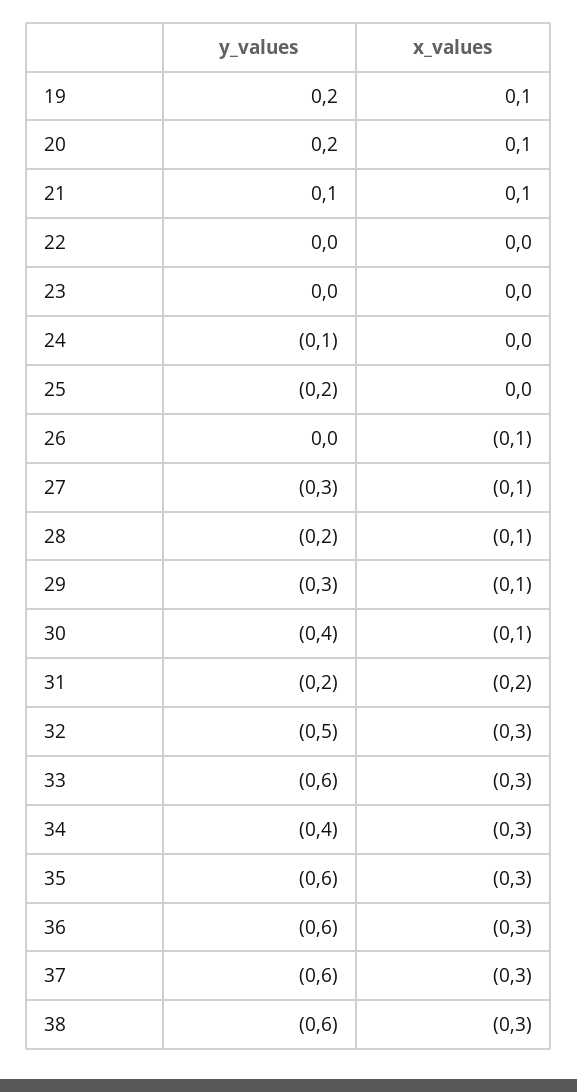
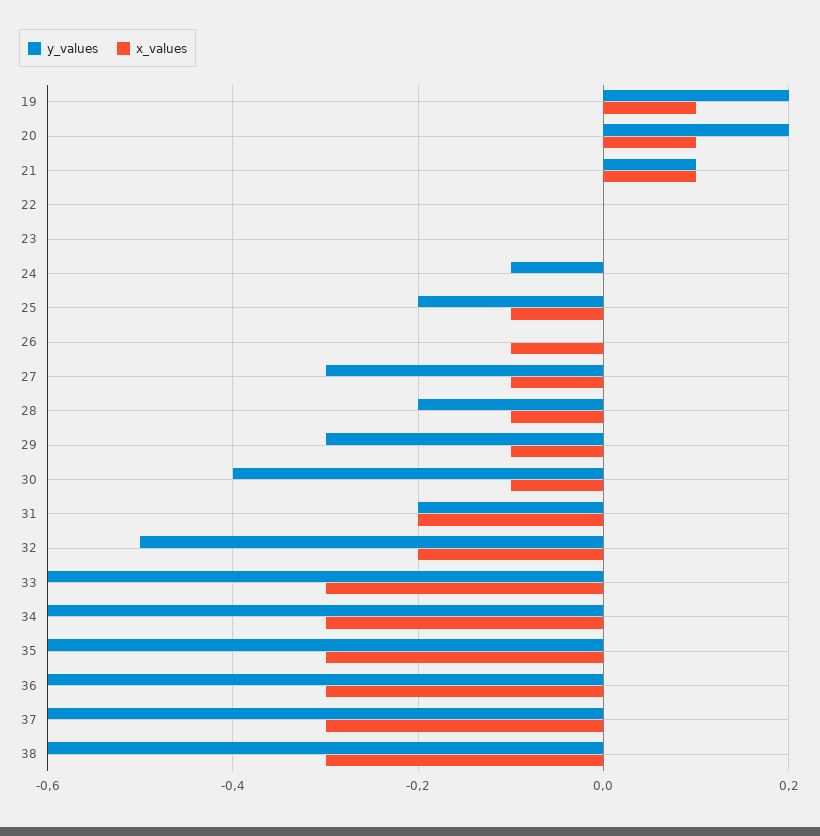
x_values, 25: 0 -> -0.1
x_values, 32: -0.3 -> -0.2
y_values, 34: -0.4 -> -0.6

